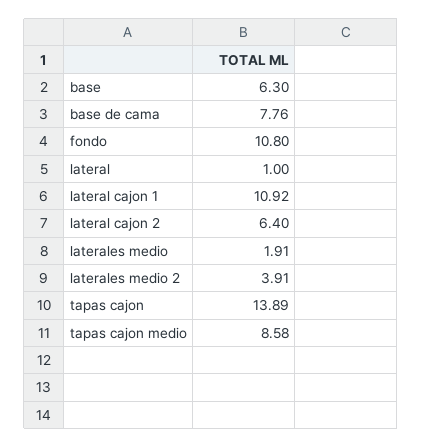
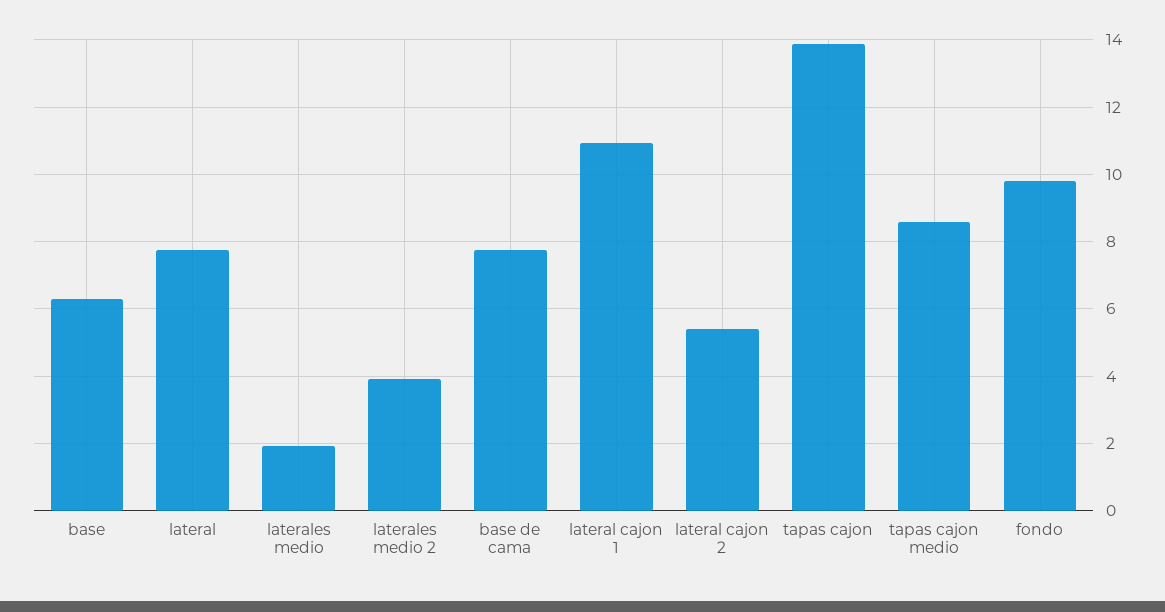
fondo: 10.8 -> 9.8
lateral: 1 -> 7.8
lateral cajon 2: 6.4 -> 5.4

